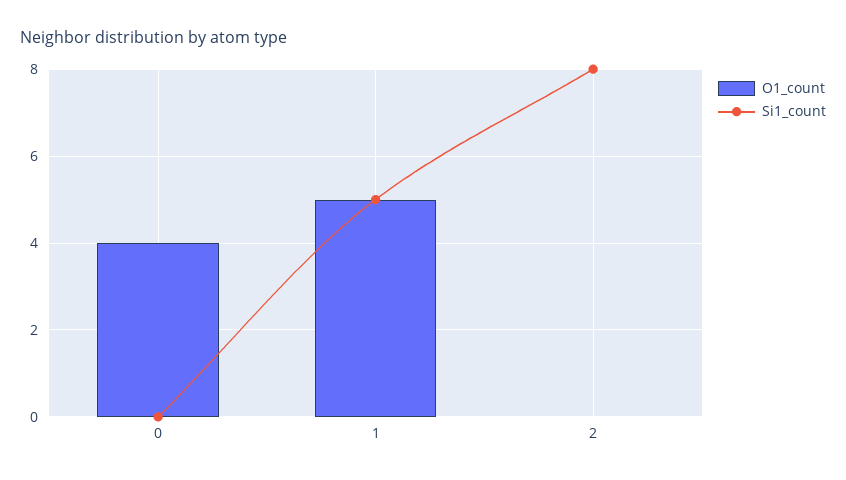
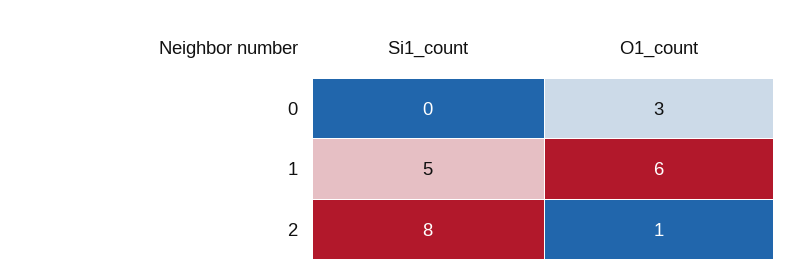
O1_count, 0: 4 -> 3
O1_count, 1: 5 -> 6
O1_count, 2: 0 -> 1

